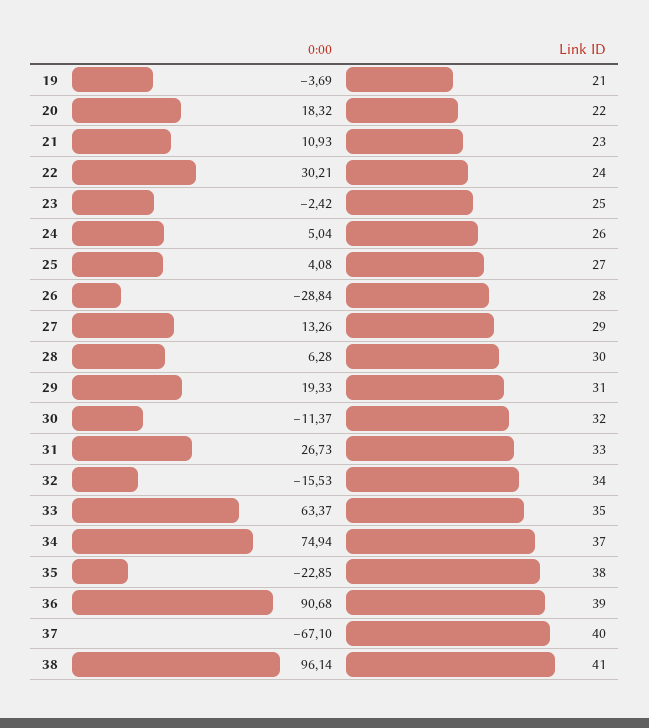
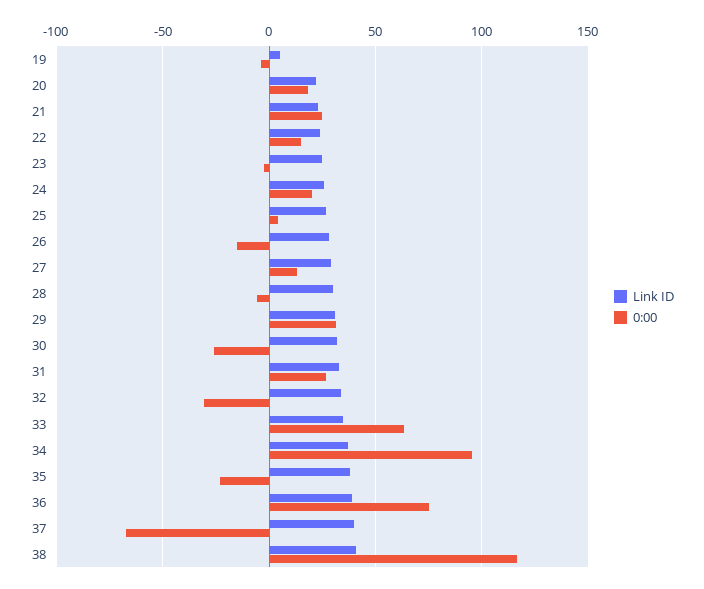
Link ID, 19: 21 -> 5
0:00, 21: 10.93 -> 25
0:00, 22: 30.21 -> 15
0:00, 24: 5.04 -> 20
0:00, 26: -28.84 -> -15
0:00, 28: 6.28 -> -5
0:00, 29: 19.33 -> 30
0:00, 30: -11.37 -> -25
0:00, 32: -15.53 -> -30
0:00, 34: 74.94 -> 95
0:00, 36: 90.68 -> 75
0:00, 38: 96.14 -> 115

